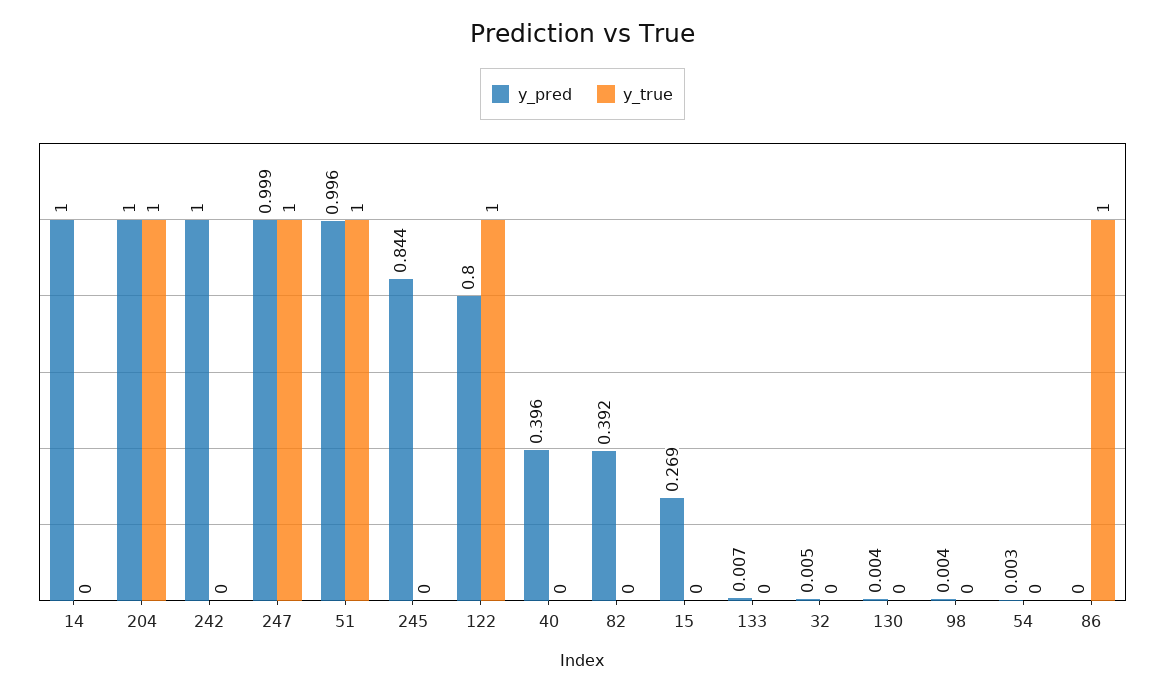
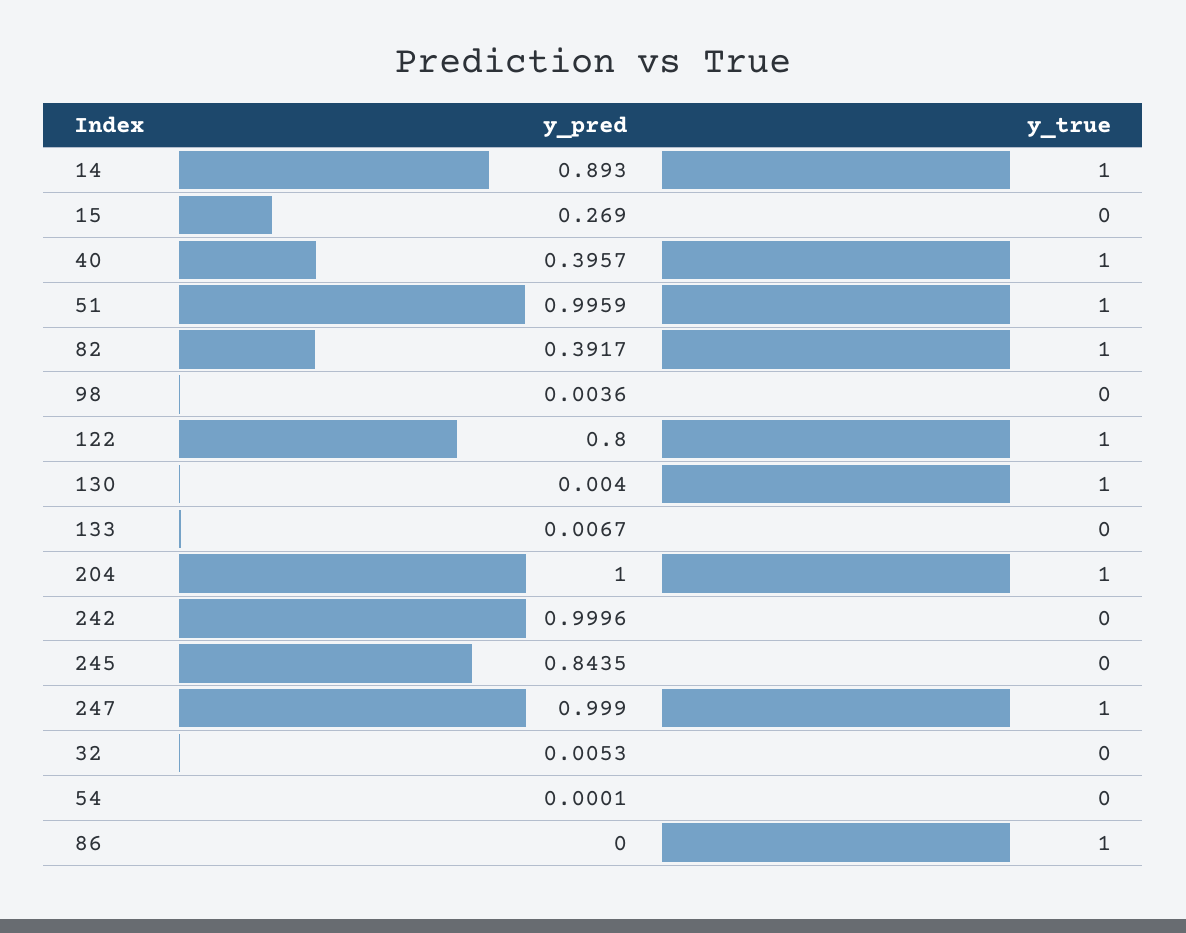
y_pred, 14: 1 -> 0.893
y_true, 14: 0 -> 1
y_true, 40: 0 -> 1
y_true, 82: 0 -> 1
y_true, 130: 0 -> 1
y_pred, 54: 0.003 -> 0.0001

